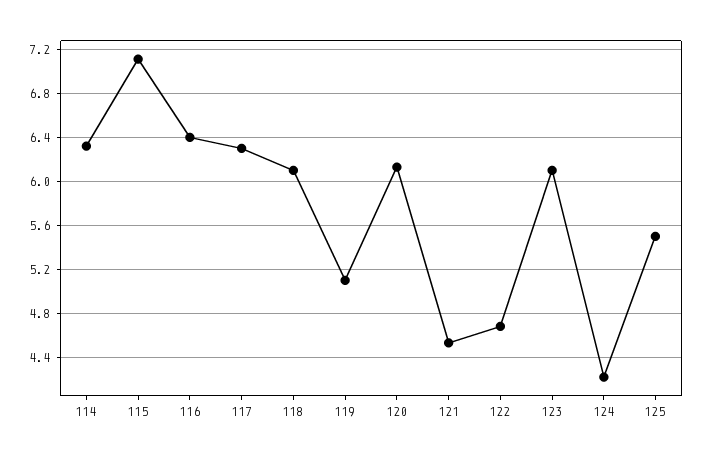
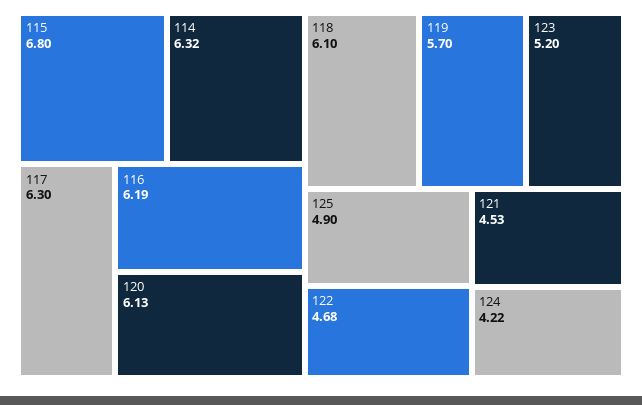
115: 7.1 -> 6.8
116: 6.4 -> 6.19
119: 5.1 -> 5.7
123: 6.1 -> 5.2
125: 5.5 -> 4.9

